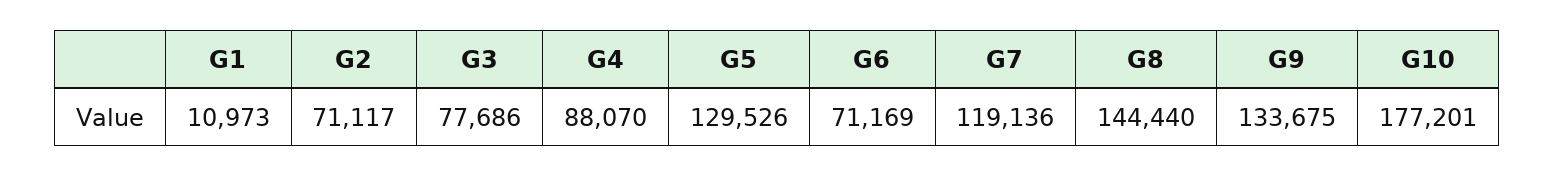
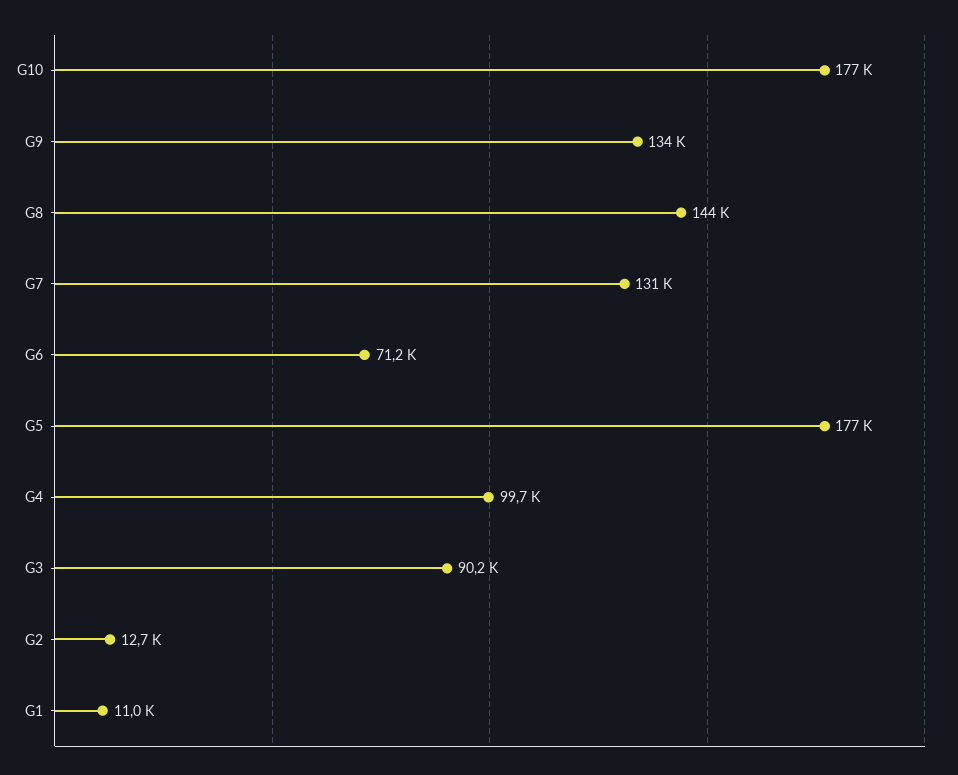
G2: 71117 -> 12700
G3: 77686 -> 90200
G4: 88070 -> 99700
G5: 129526 -> 177000
G7: 119136 -> 131000

